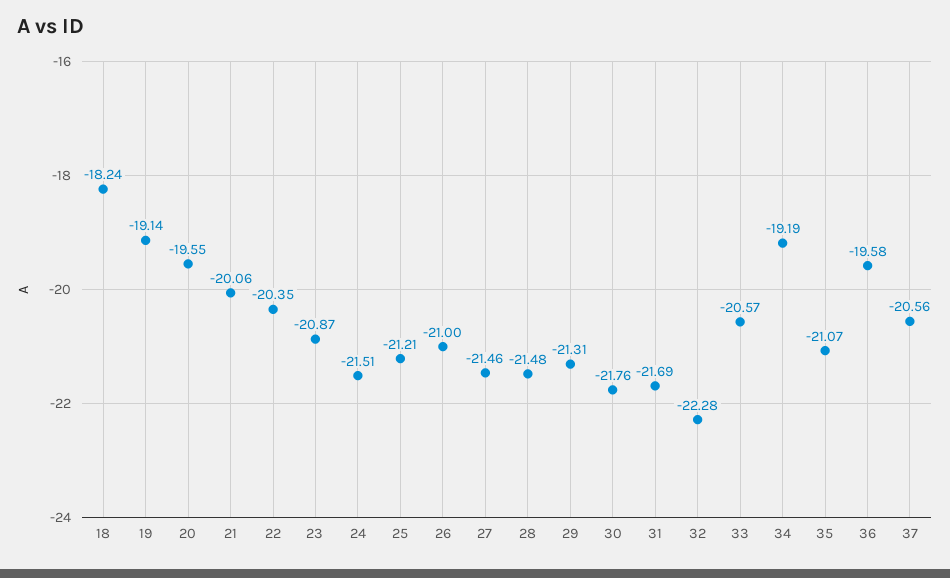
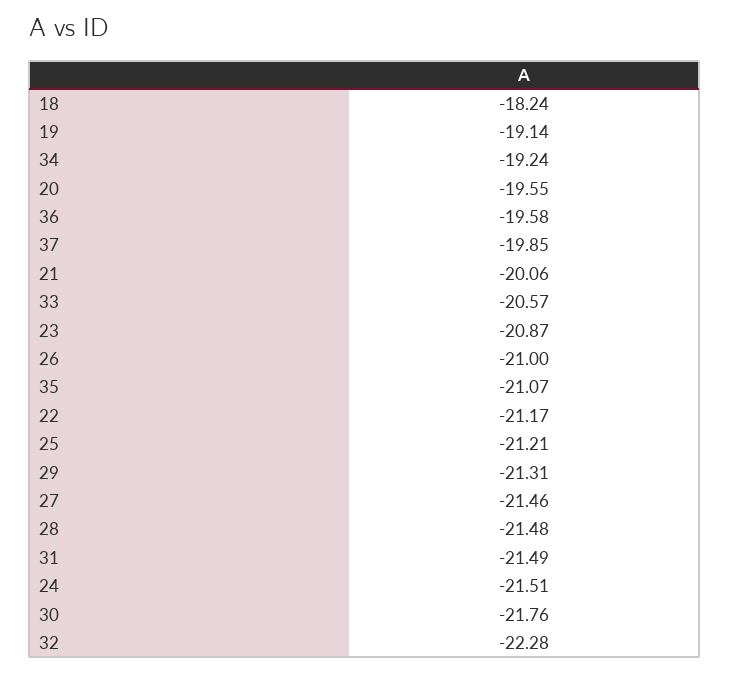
22: -20.35 -> -21.17
31: -21.69 -> -21.49
34: -19.19 -> -19.24
37: -20.56 -> -19.85

